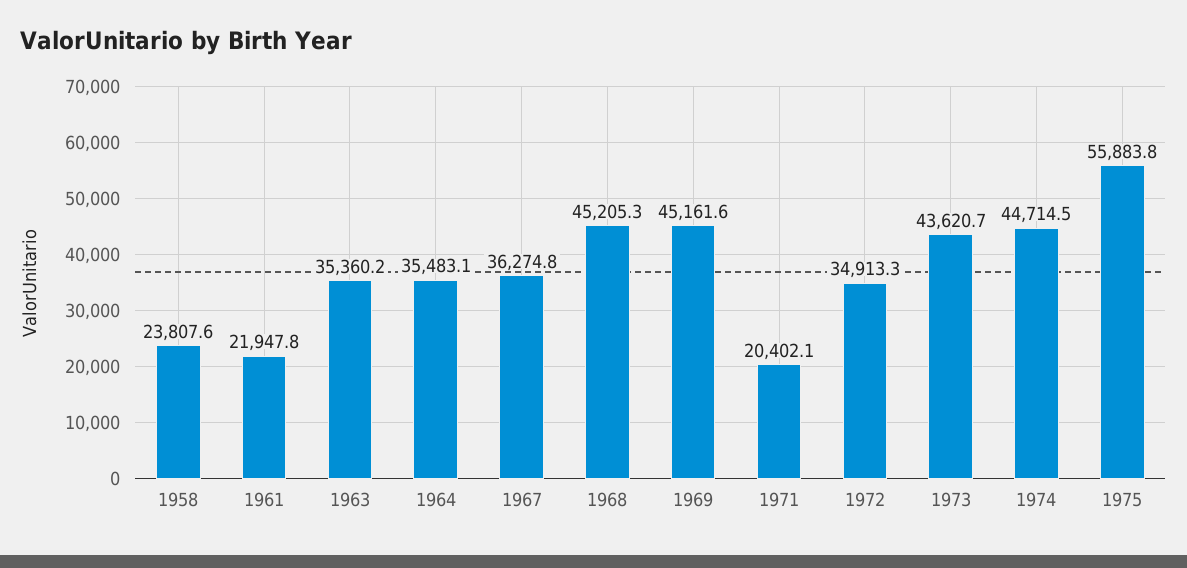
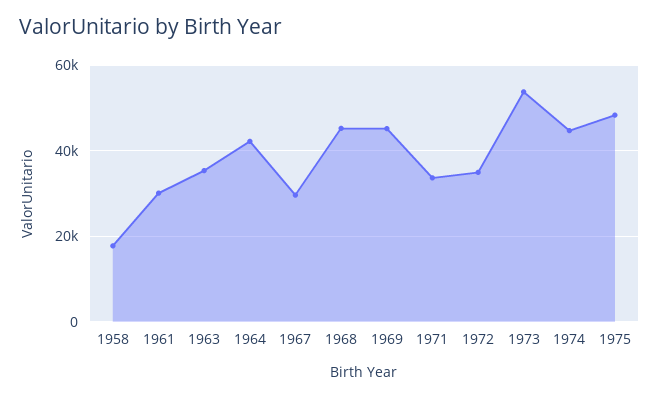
1958: 23807.6 -> 18000
1961: 21947.8 -> 30000
1964: 35483.1 -> 42000
1967: 36274.8 -> 30000
1971: 20402.1 -> 34000
1973: 43620.7 -> 54000
1975: 55883.8 -> 48000

